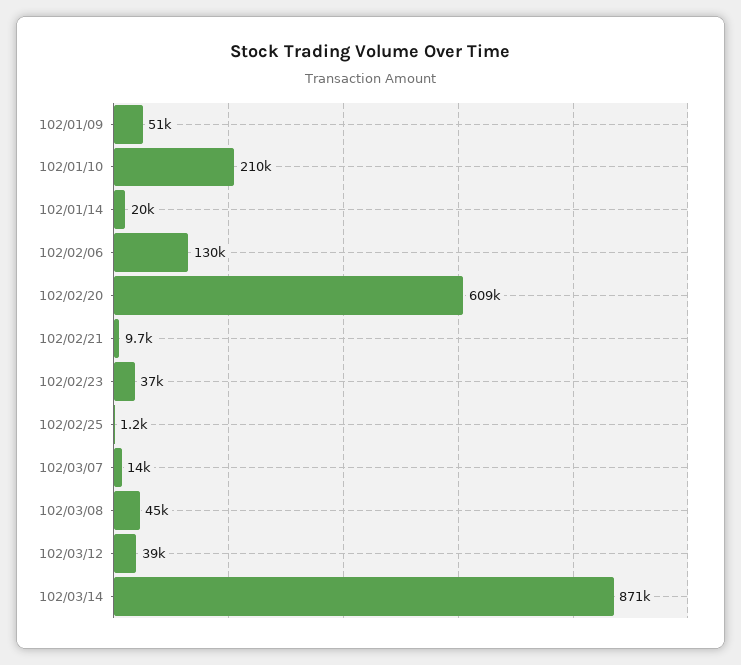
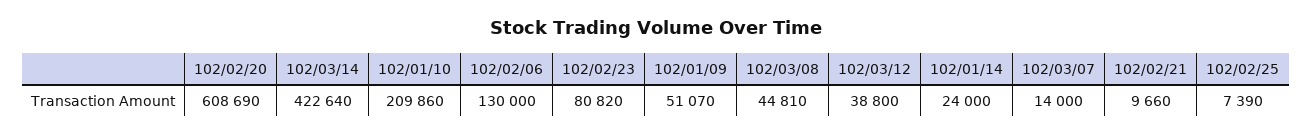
102/01/14: 20000 -> 24000
102/02/23: 37000 -> 80820
102/02/25: 1200 -> 7390
102/03/14: 871000 -> 422640

